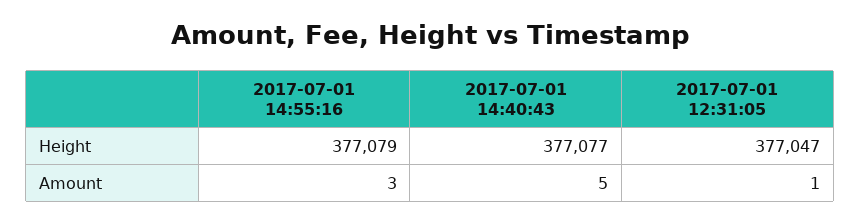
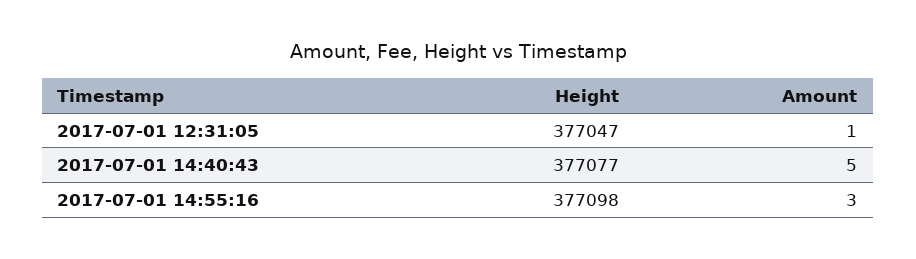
2017-07-01 14:55:16, Height: 377079 -> 377098

